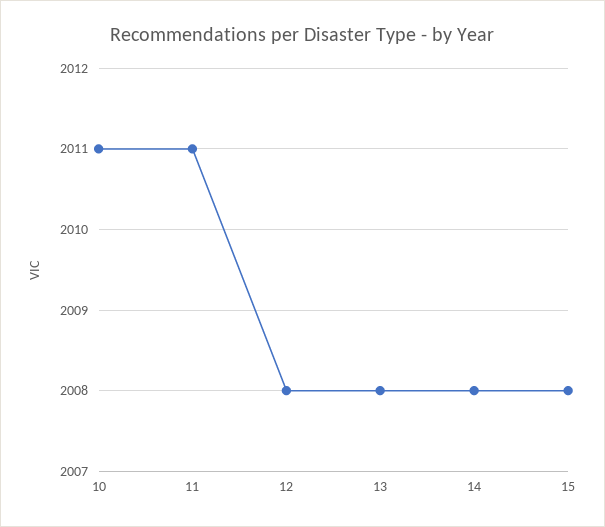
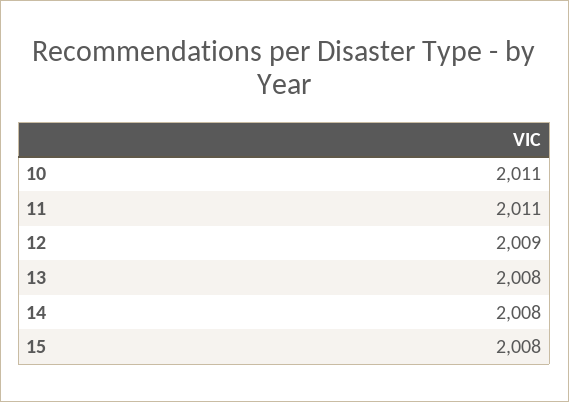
12: 2008 -> 2009

